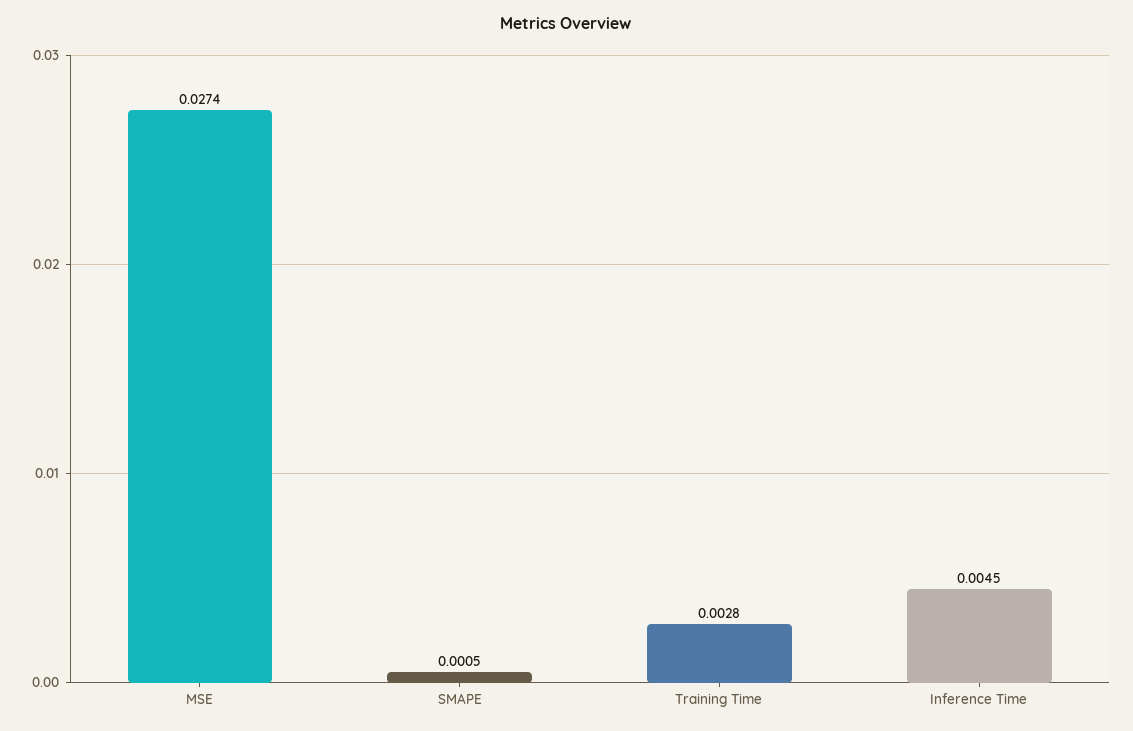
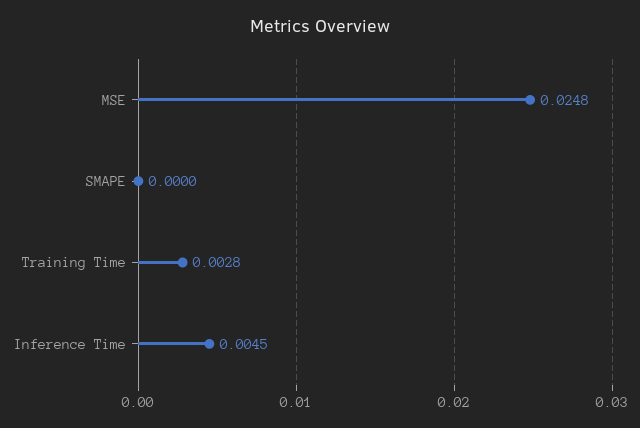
MSE: 0.0274 -> 0.0248
SMAPE: 0.0005 -> 0

